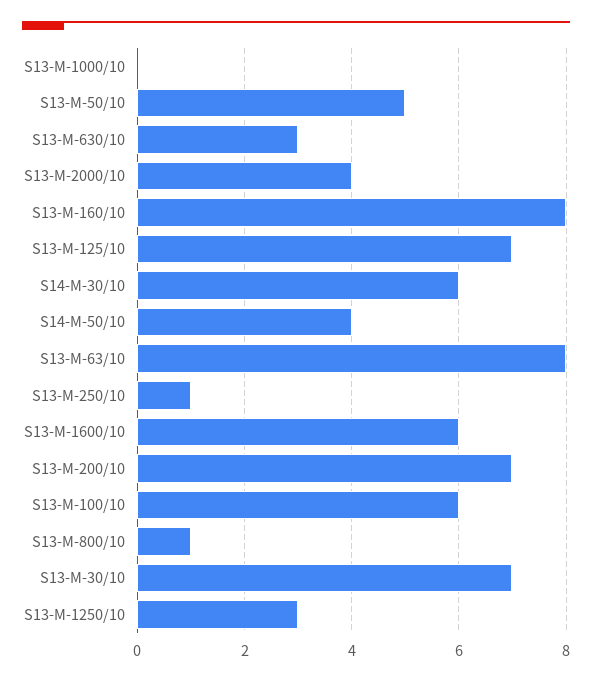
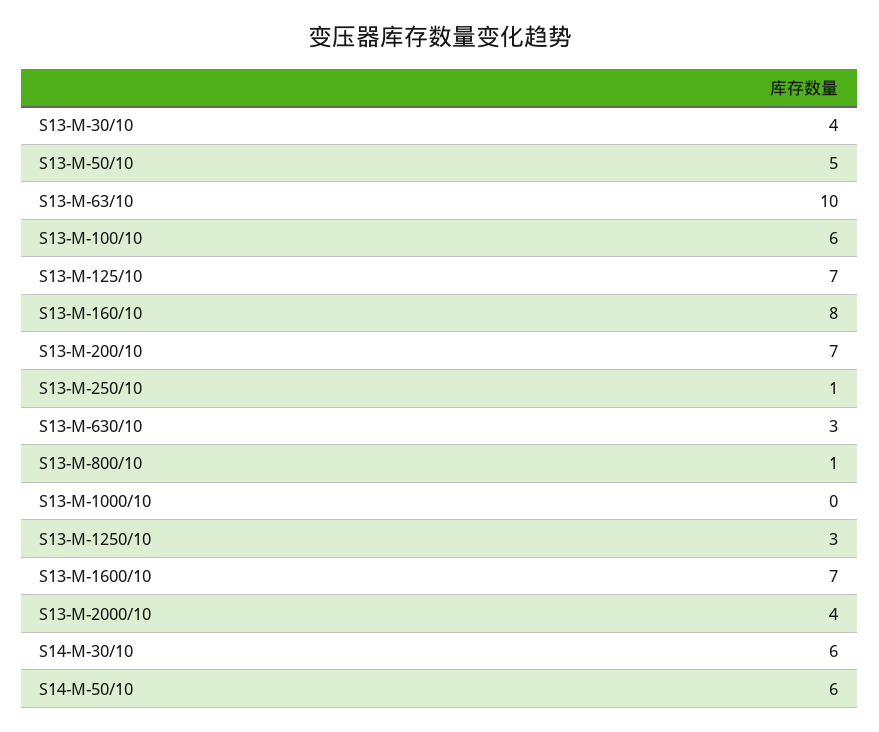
S14-M-50/10: 4 -> 6
S13-M-63/10: 8 -> 10
S13-M-1600/10: 6 -> 7
S13-M-30/10: 7 -> 4

